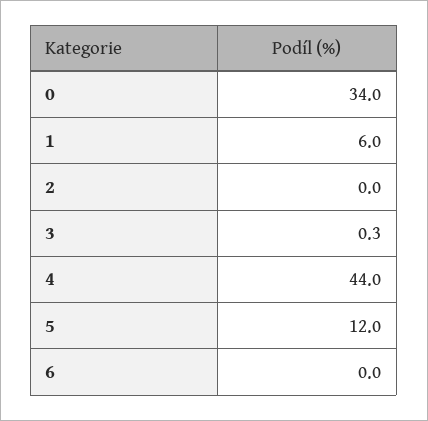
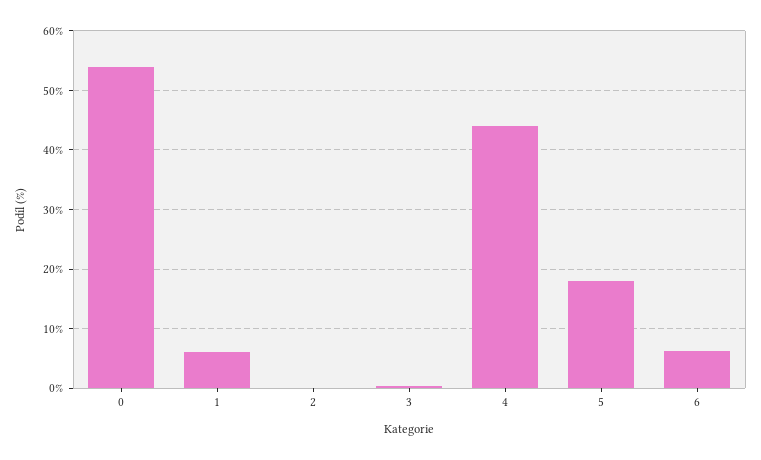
0: 34 -> 54
5: 12 -> 18
6: 0 -> 6

